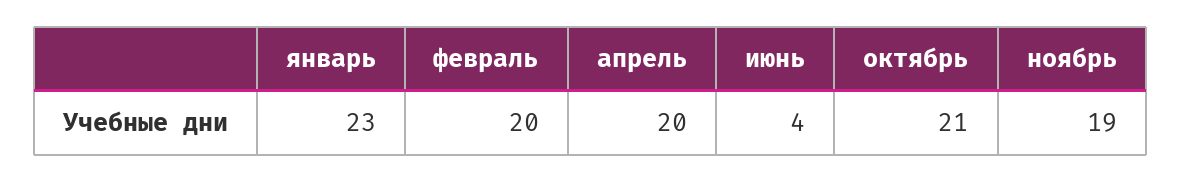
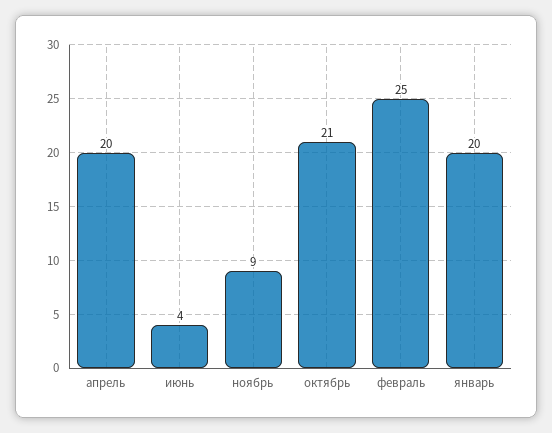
январь: 23 -> 20
февраль: 20 -> 25
ноябрь: 19 -> 9

